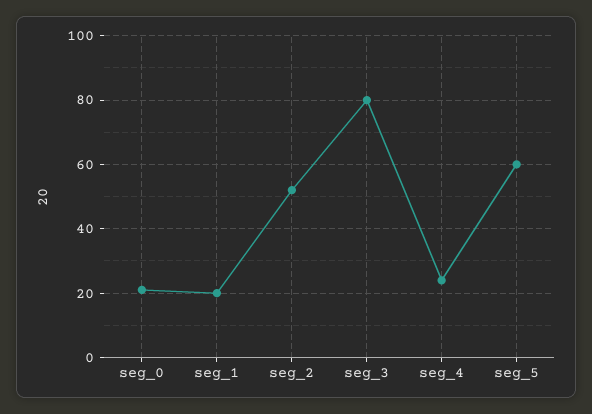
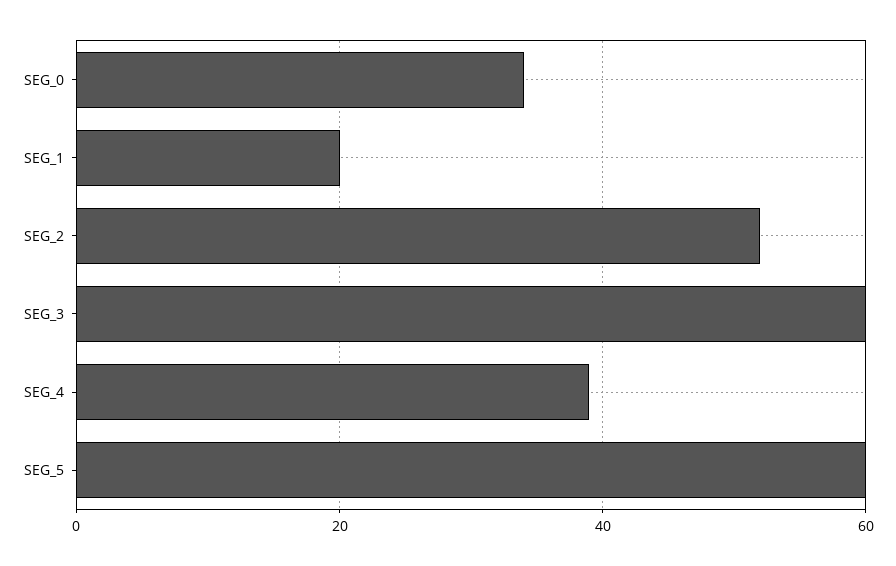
seg_0: 20 -> 35
seg_3: 80 -> 60
seg_4: 25 -> 40

